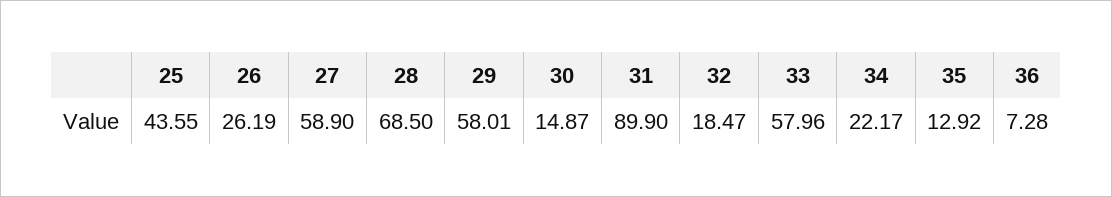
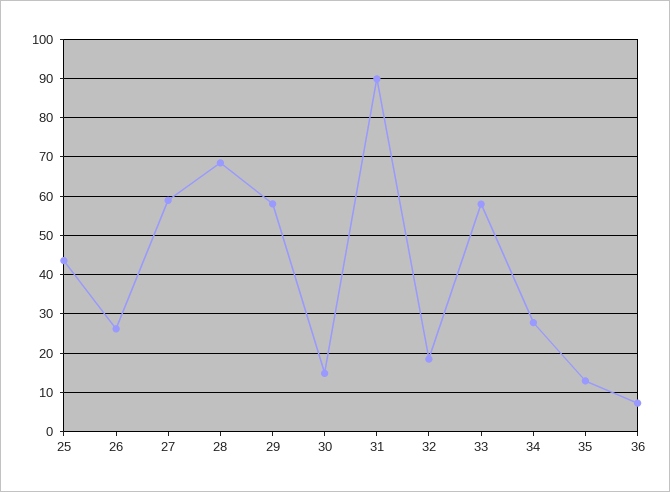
34: 22.17 -> 28

